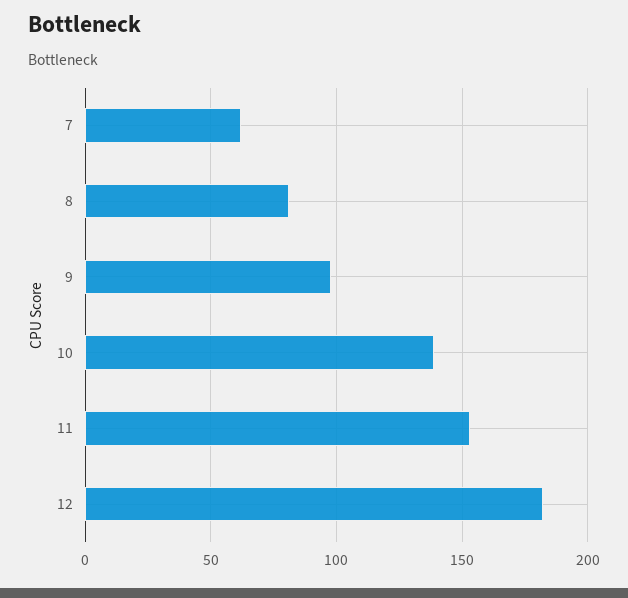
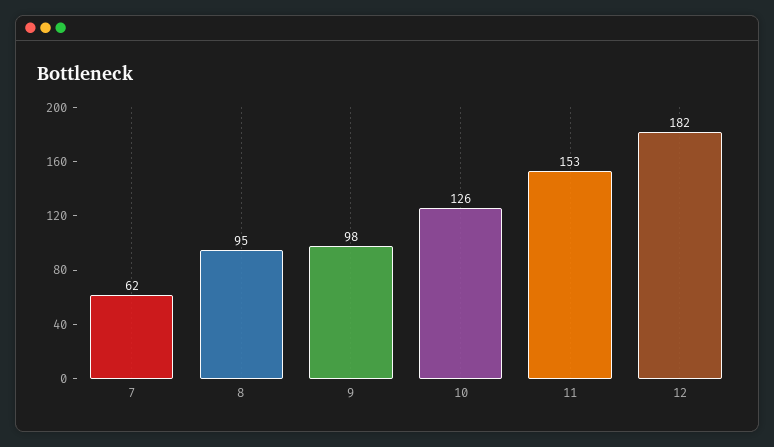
8: 80 -> 95
10: 140 -> 126

